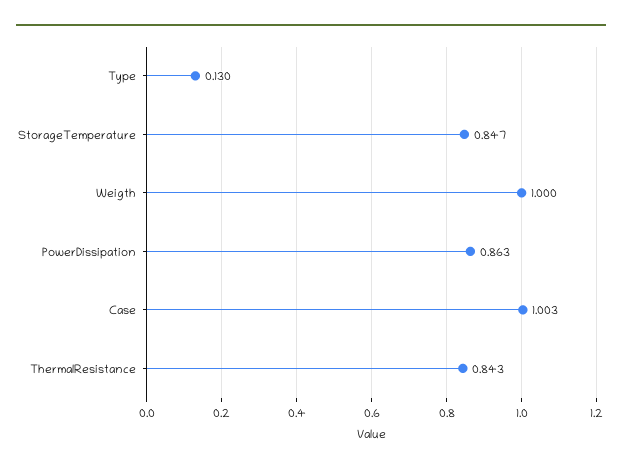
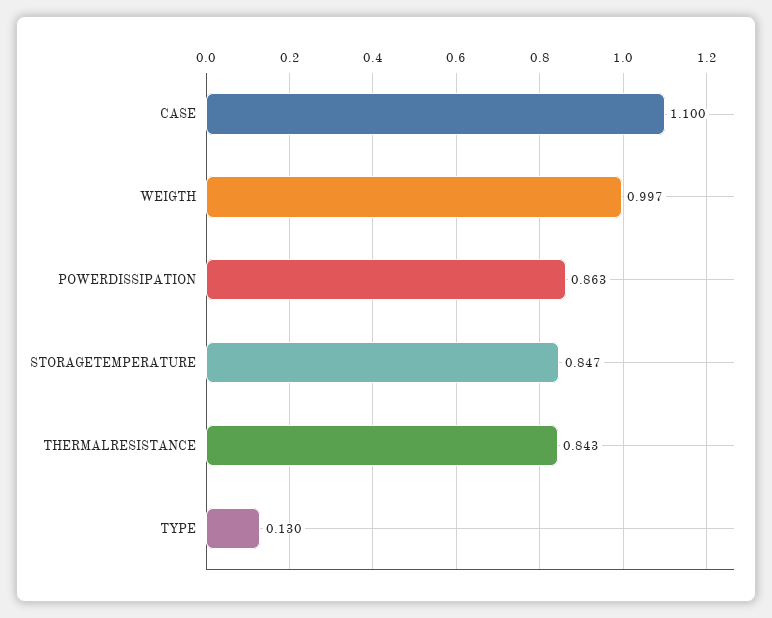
Weigth: 1 -> 0.997
Case: 1.003 -> 1.1

